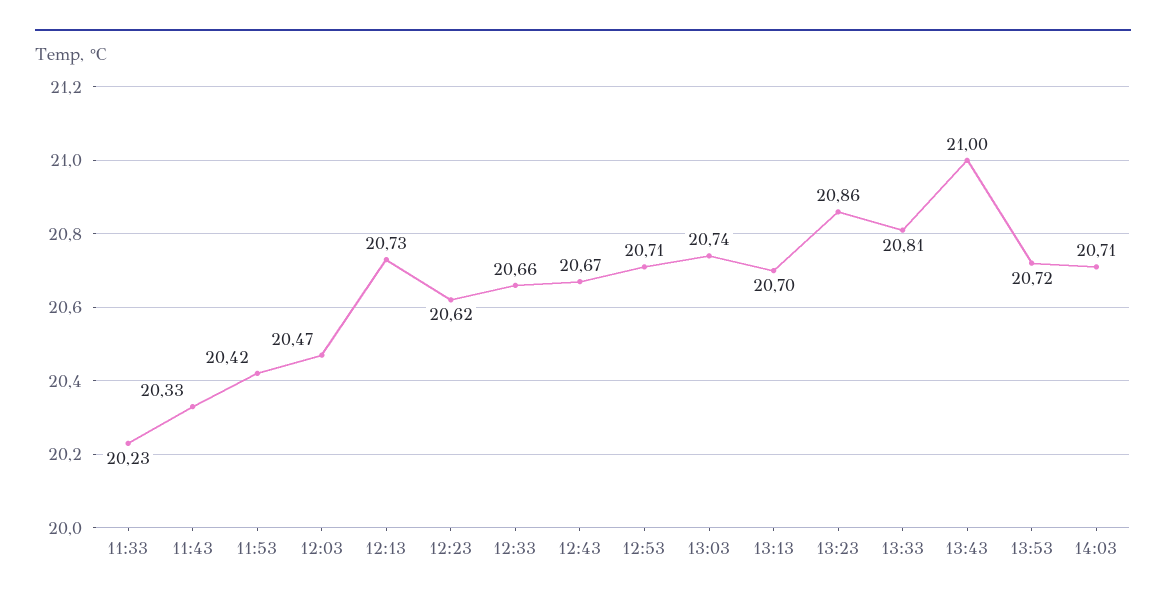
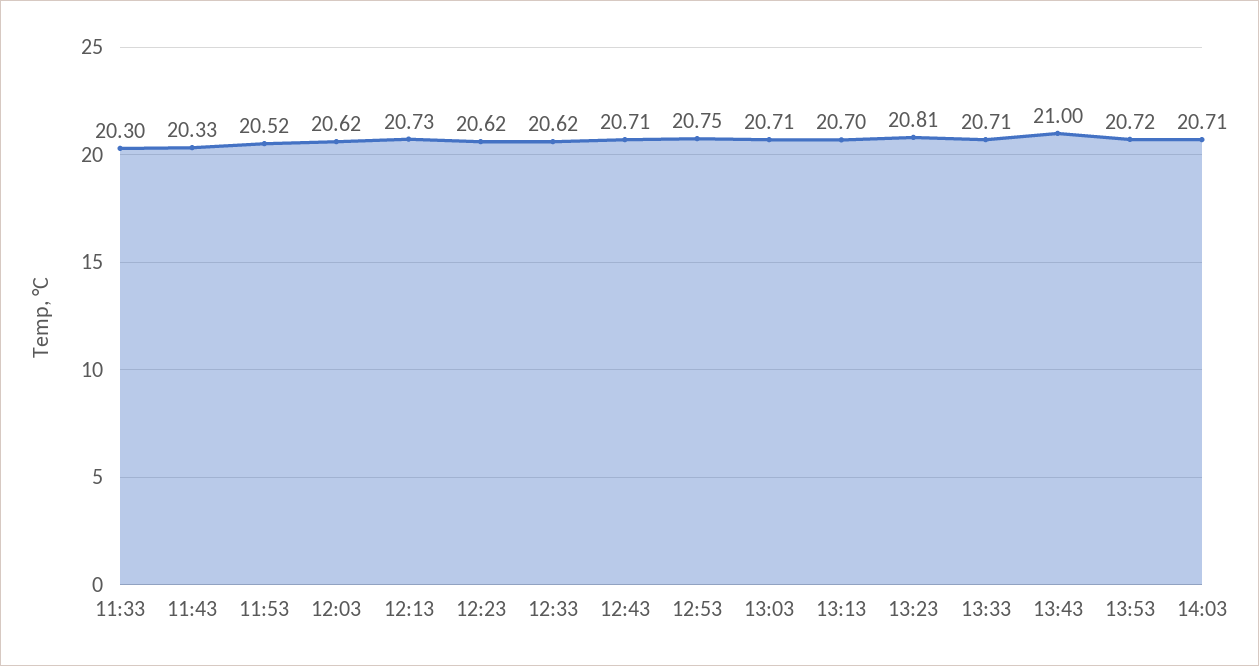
11:33: 20.23 -> 20.3
11:53: 20.42 -> 20.52
12:03: 20.47 -> 20.62
12:33: 20.66 -> 20.62
12:43: 20.67 -> 20.71
12:53: 20.71 -> 20.75
13:03: 20.74 -> 20.71
13:23: 20.86 -> 20.81
13:33: 20.81 -> 20.71

